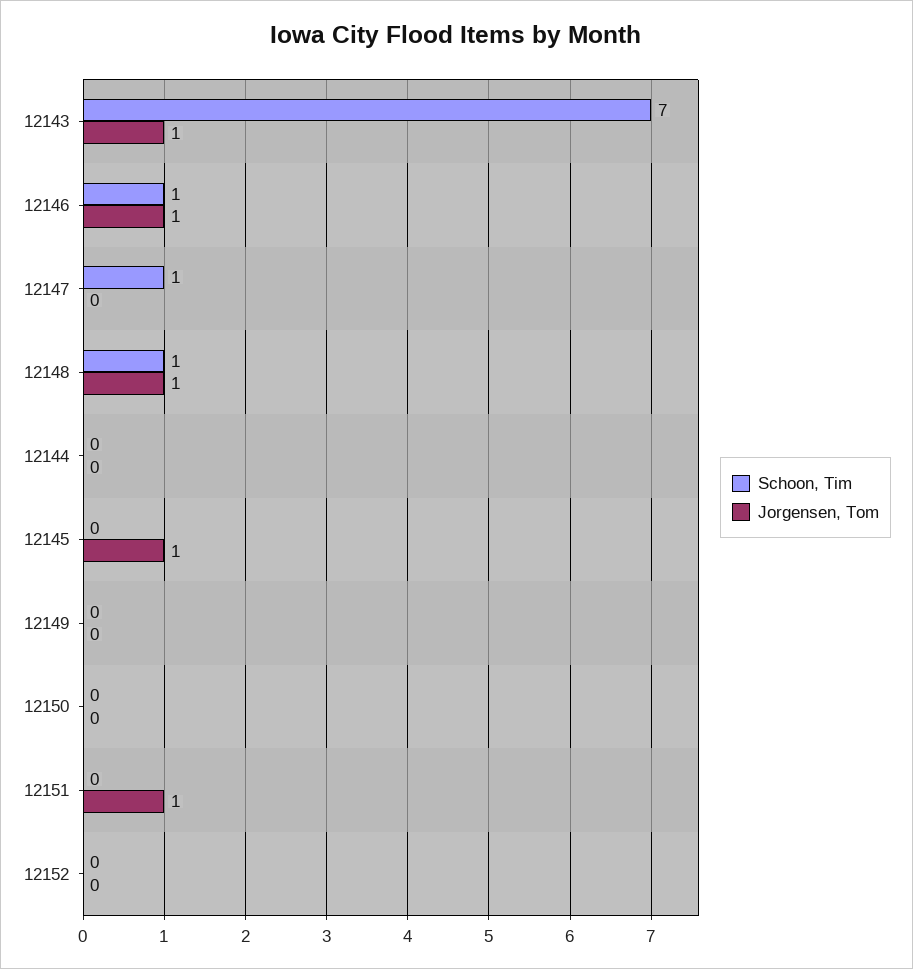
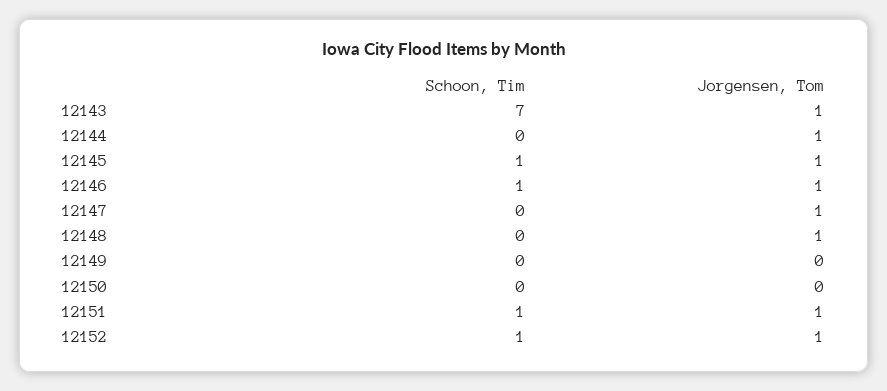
Schoon, Tim, 12147: 1 -> 0
Jorgensen, Tom, 12147: 0 -> 1
Schoon, Tim, 12148: 1 -> 0
Jorgensen, Tom, 12144: 0 -> 1
Schoon, Tim, 12145: 0 -> 1
Schoon, Tim, 12151: 0 -> 1
Schoon, Tim, 12152: 0 -> 1
Jorgensen, Tom, 12152: 0 -> 1

